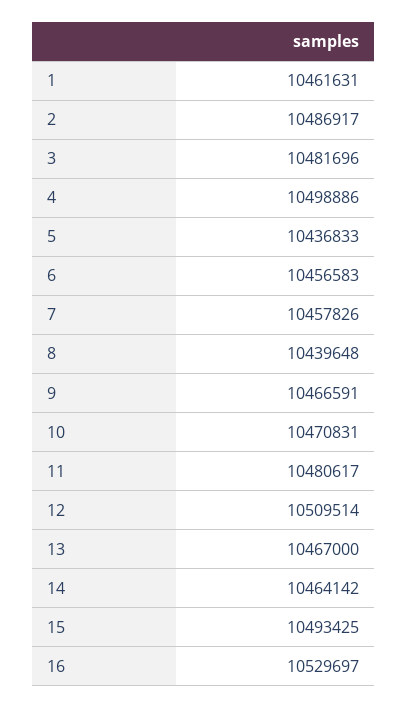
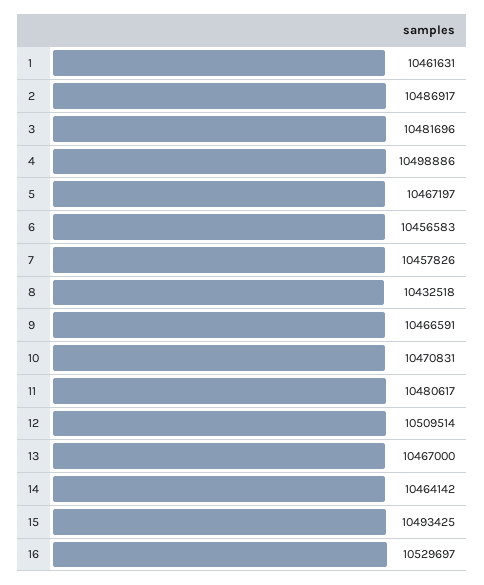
5: 10436833 -> 10467197
8: 10439648 -> 10432518

